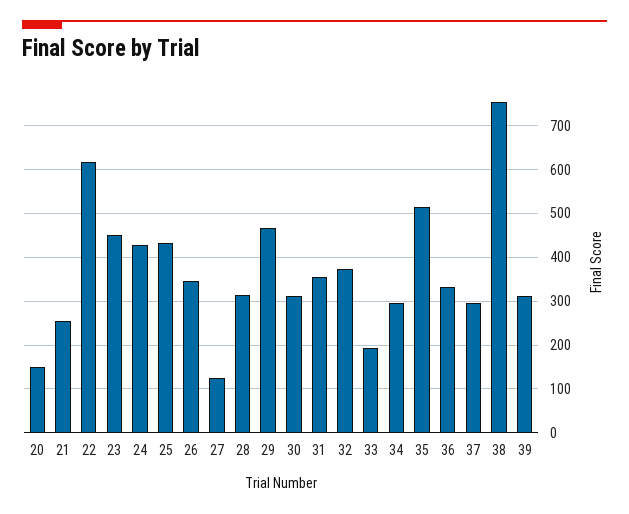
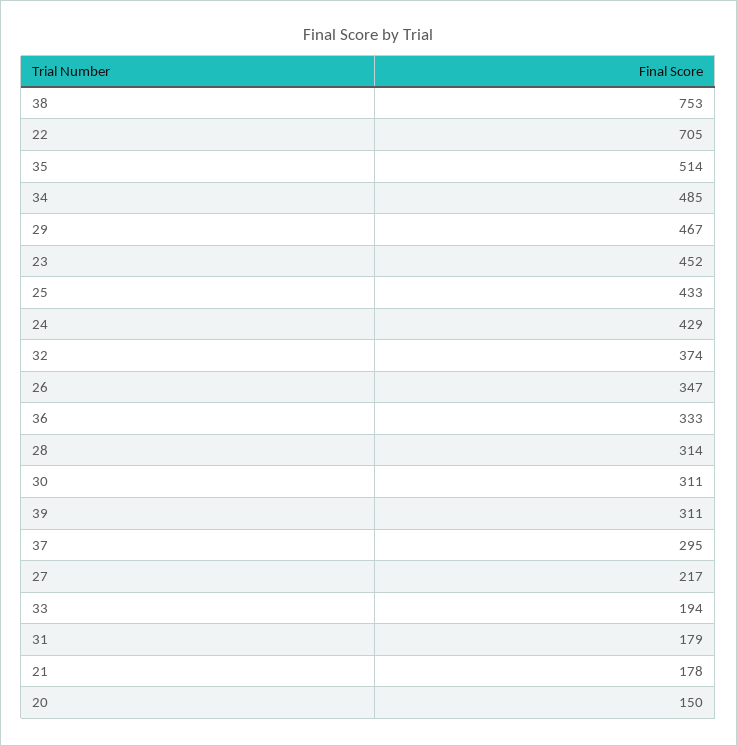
21: 260 -> 178
22: 620 -> 705
27: 120 -> 217
31: 360 -> 179
34: 300 -> 485

